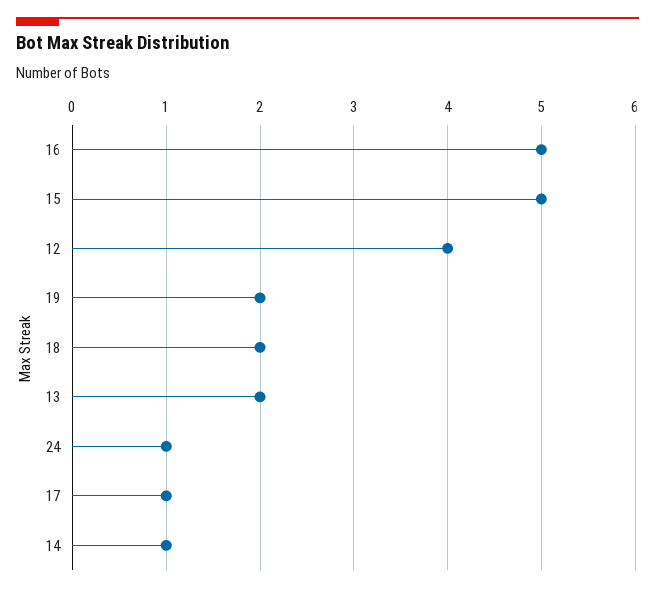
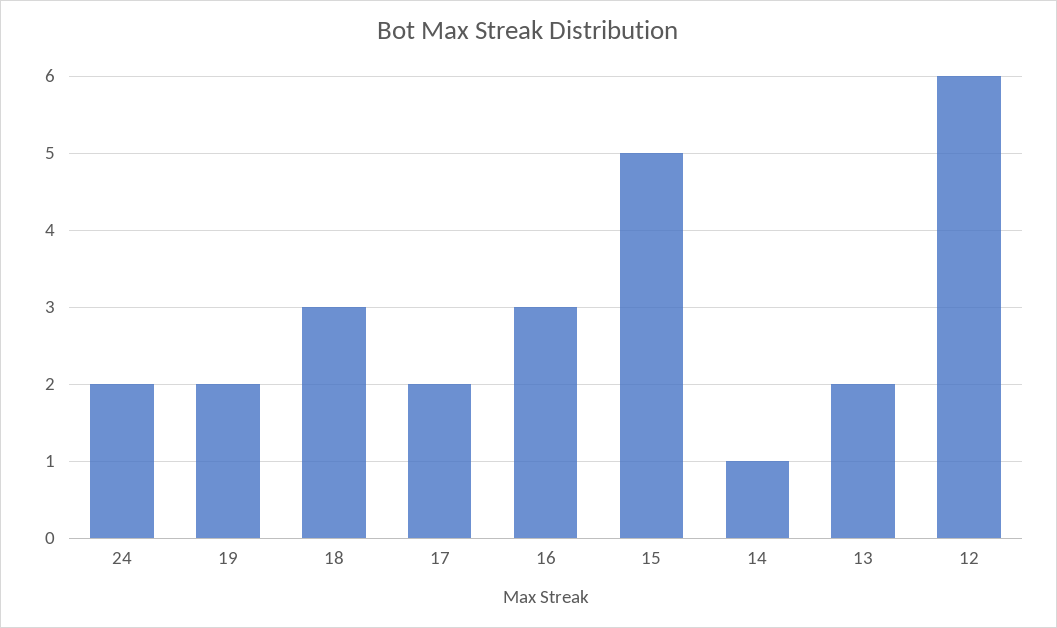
16: 5 -> 3
12: 4 -> 6
18: 2 -> 3
24: 1 -> 2
17: 1 -> 2

